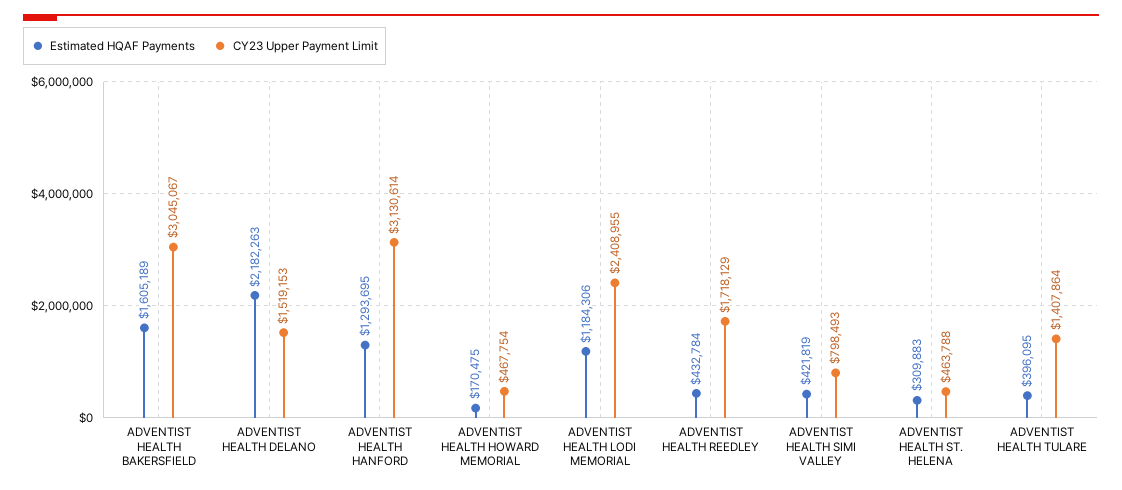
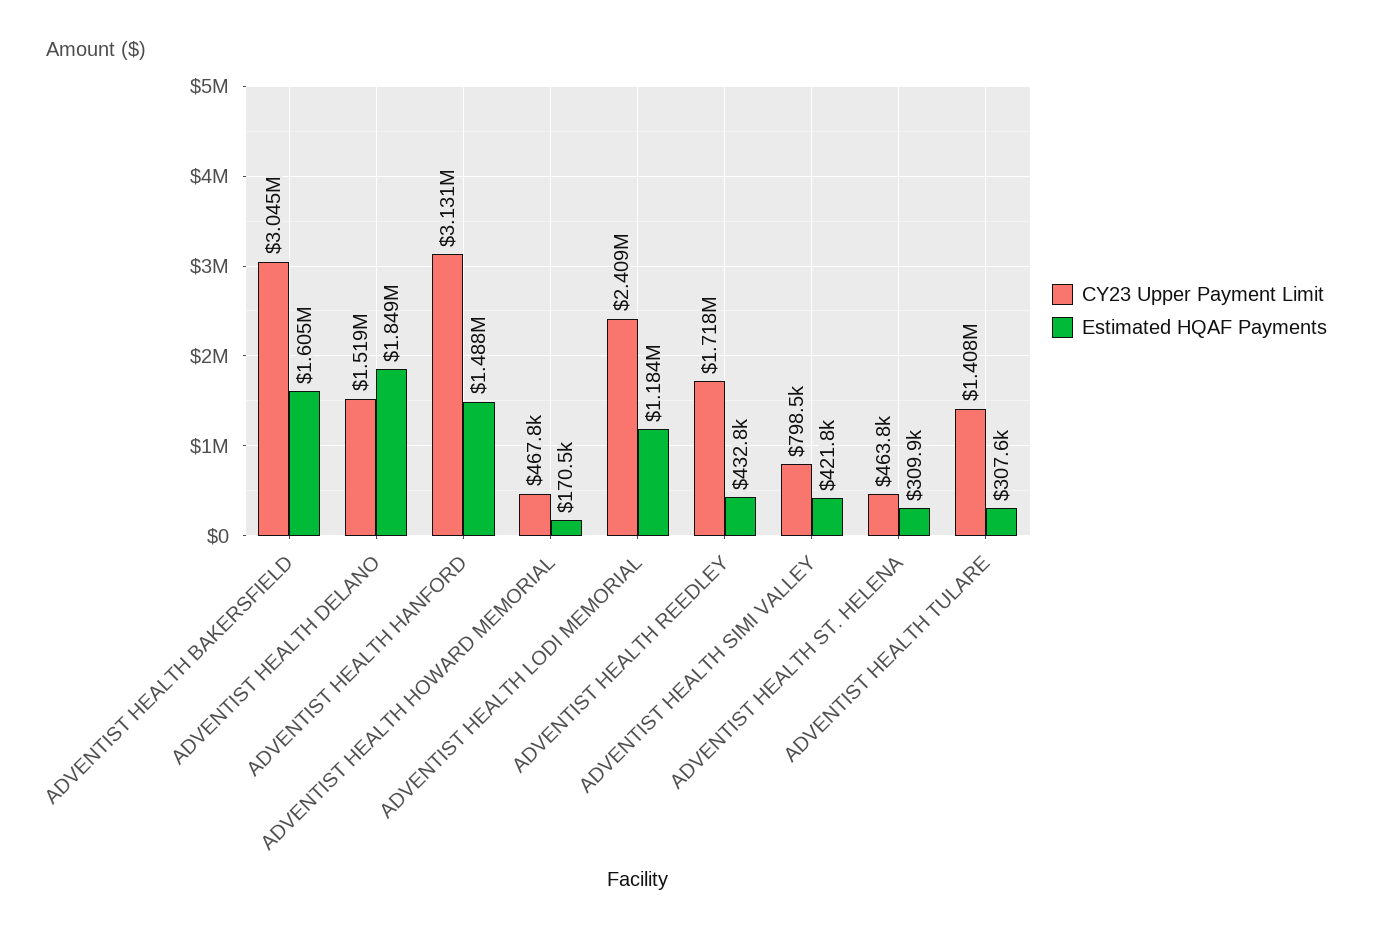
Estimated HQAF Payments, ADVENTIST HEALTH DELANO: 2182263 -> 1849000
Estimated HQAF Payments, ADVENTIST HEALTH HANFORD: 1293695 -> 1488000
Estimated HQAF Payments, ADVENTIST HEALTH TULARE: 396095 -> 307600

